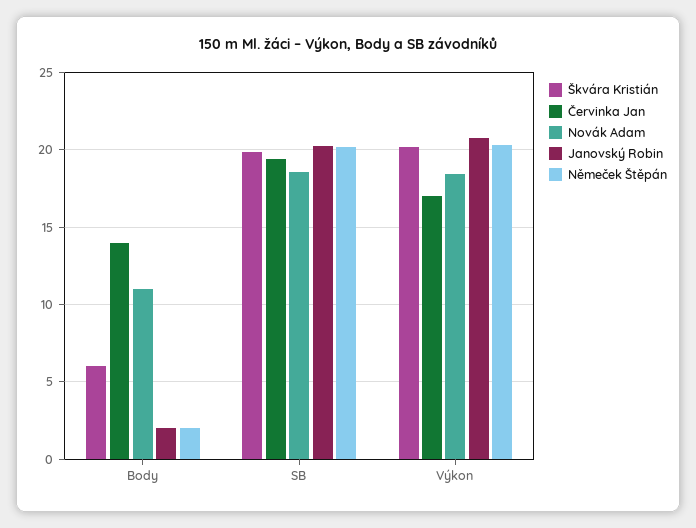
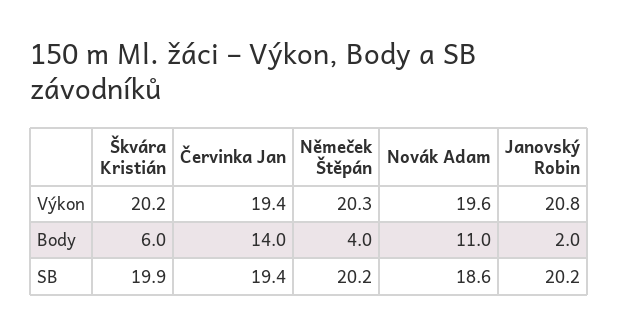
Němeček Štěpán, Body: 2 -> 4
Červinka Jan, Výkon: 17 -> 19.4
Novák Adam, Výkon: 18.5 -> 19.6

